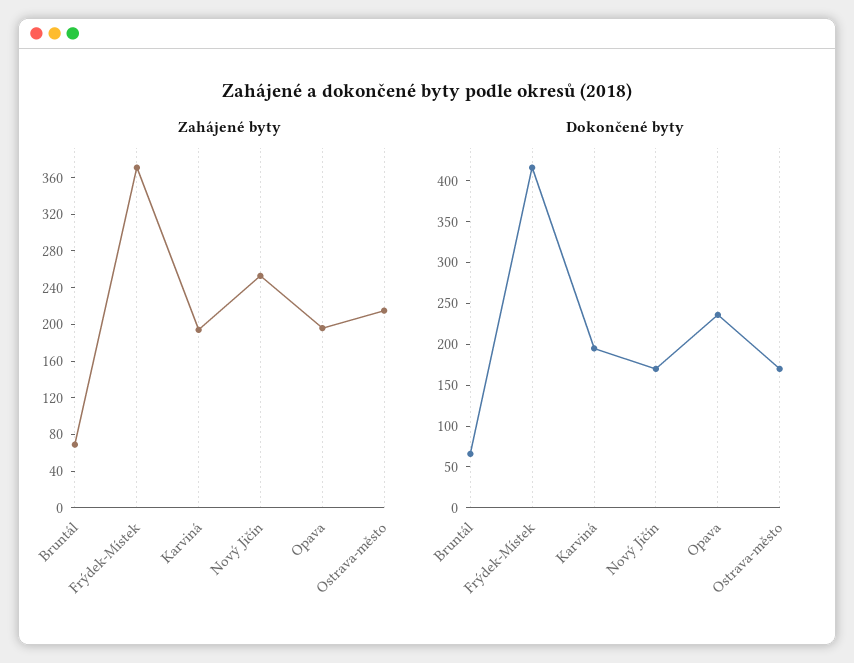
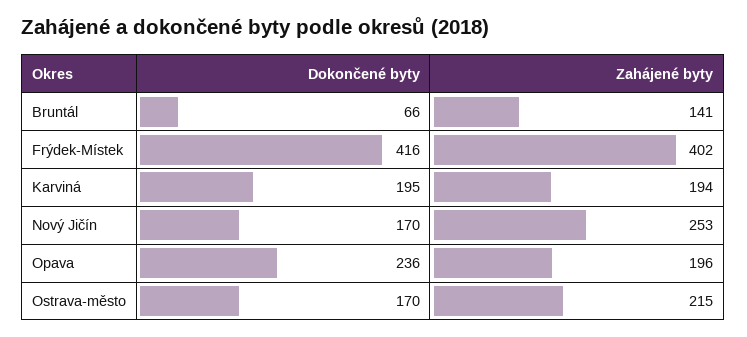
Zahájené byty, Bruntál: 70 -> 141
Zahájené byty, Frýdek-Místek: 370 -> 402

